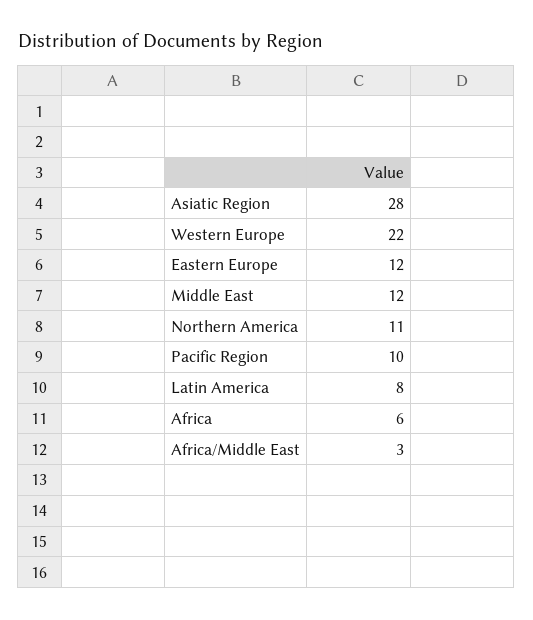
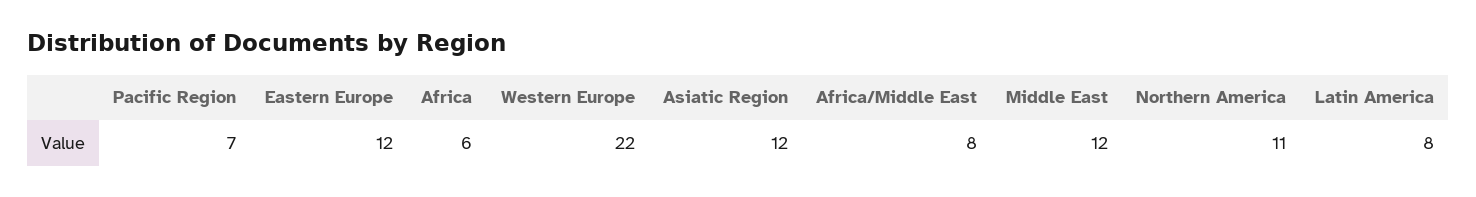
Asiatic Region: 28 -> 12
Pacific Region: 10 -> 7
Africa/Middle East: 3 -> 8

